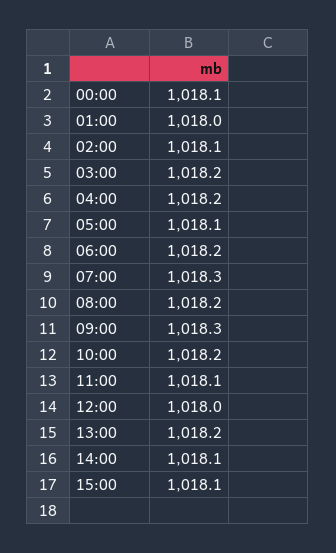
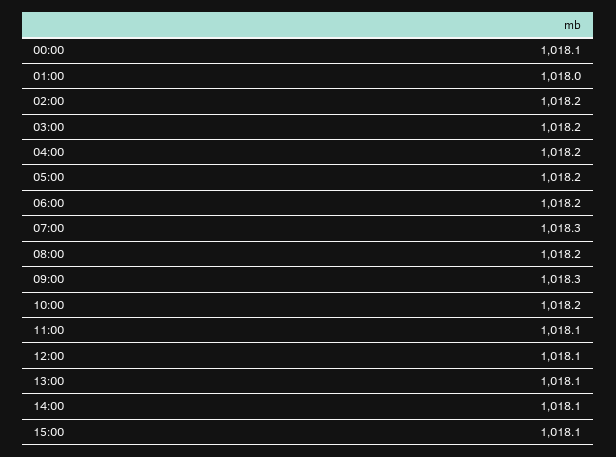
02:00: 1018.1 -> 1018.2
05:00: 1018.1 -> 1018.2
12:00: 1018 -> 1018.1
13:00: 1018.2 -> 1018.1

